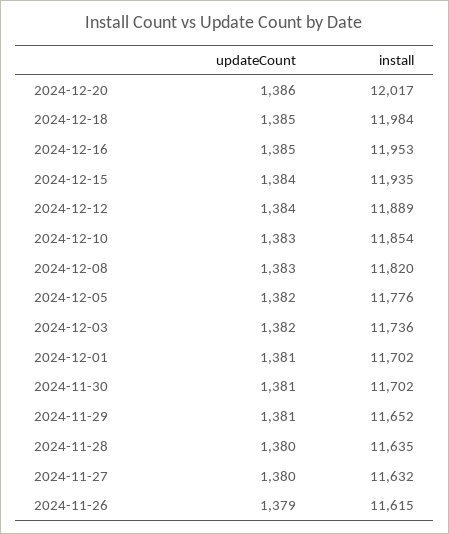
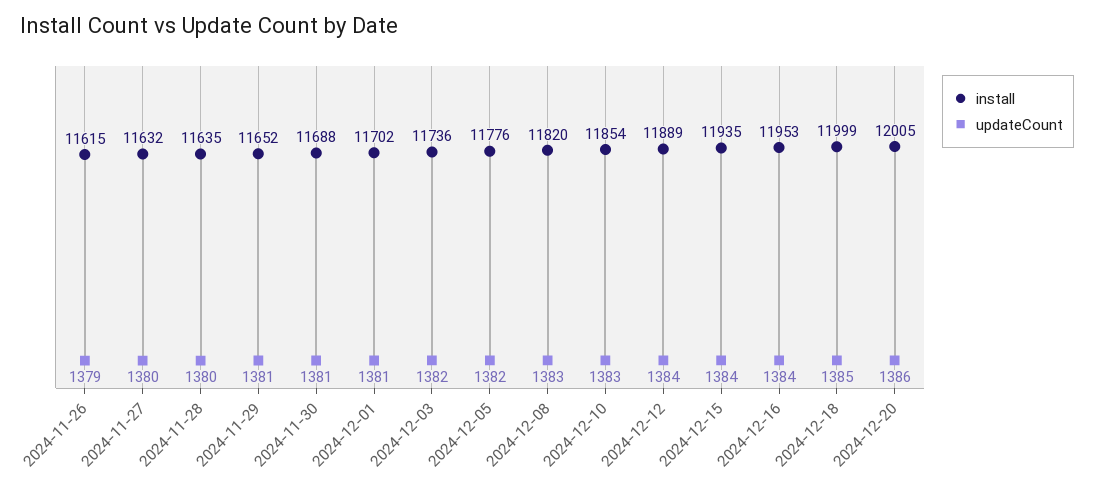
install, 2024-12-20: 12017 -> 12005
install, 2024-12-18: 11984 -> 11999
updateCount, 2024-12-16: 1385 -> 1384
install, 2024-11-30: 11702 -> 11688

